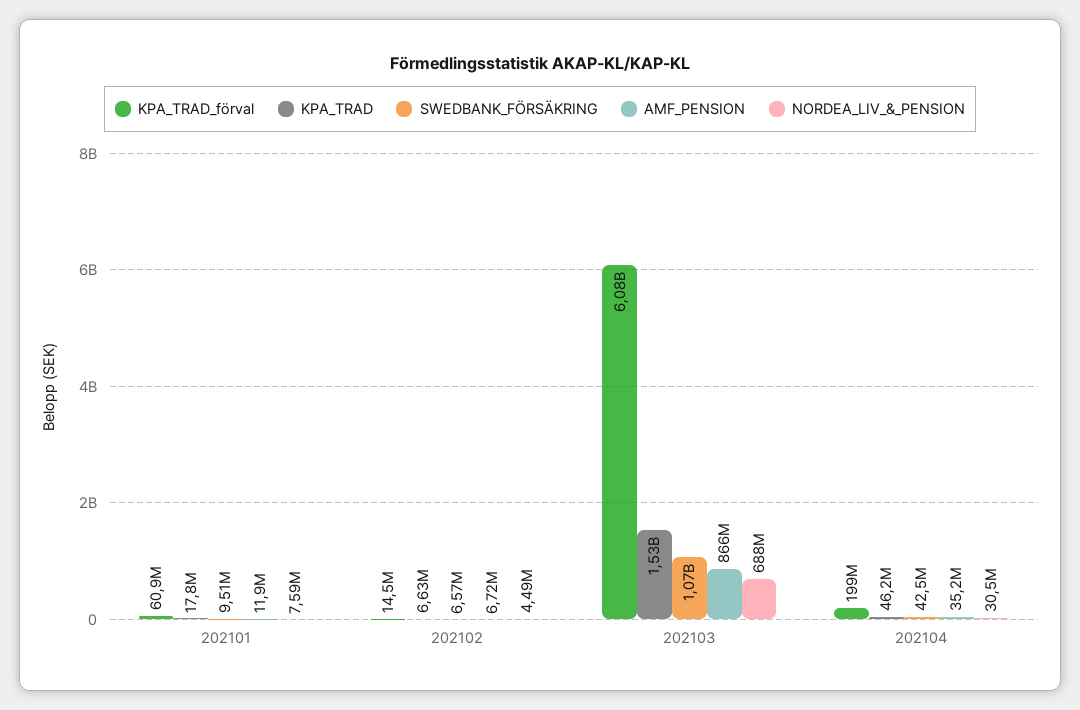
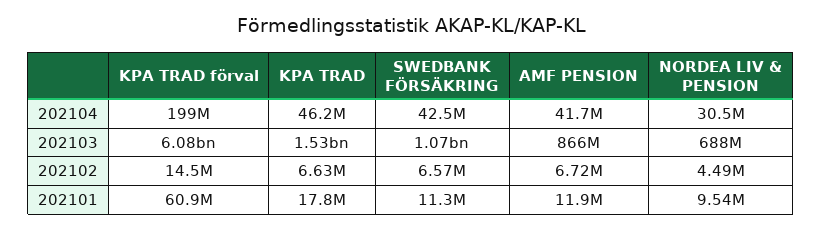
SWEDBANK_FÖRSÄKRING, 202101: 9510000 -> 11300000
NORDEA_LIV_&_PENSION, 202101: 7590000 -> 9540000
AMF_PENSION, 202104: 35200000 -> 41700000

